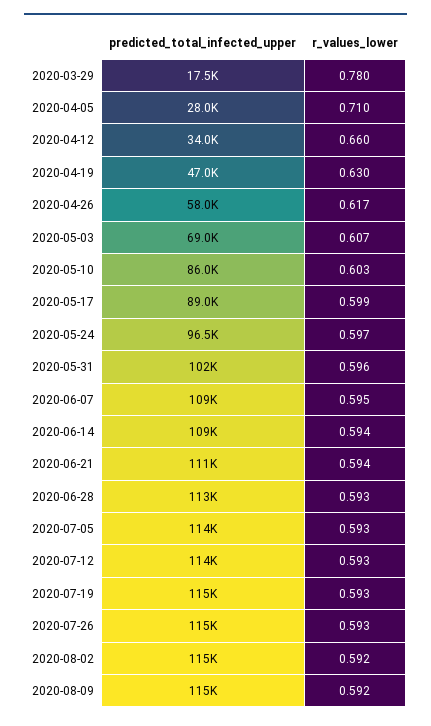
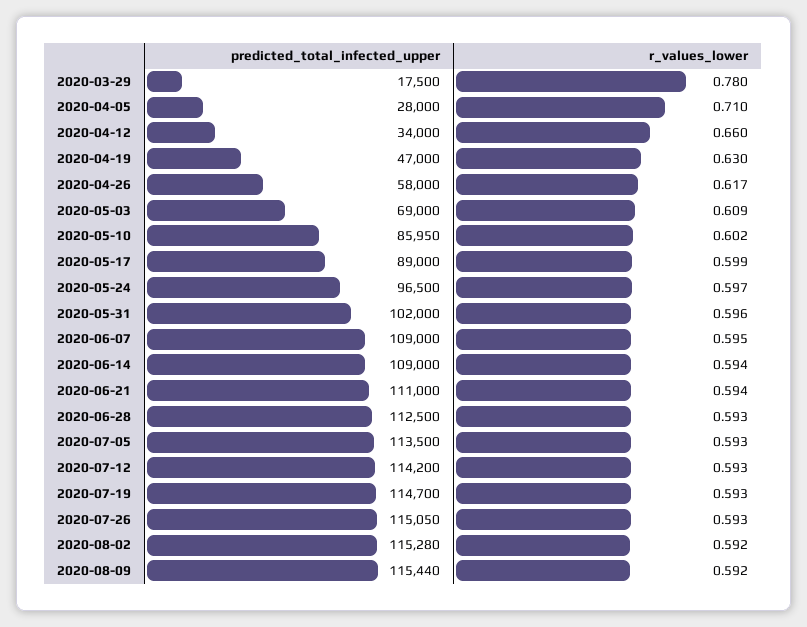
r_values_lower, 2020-05-03: 0.607 -> 0.609
r_values_lower, 2020-05-10: 0.603 -> 0.602

